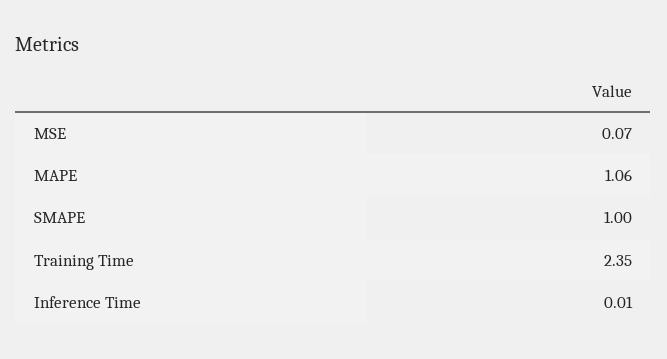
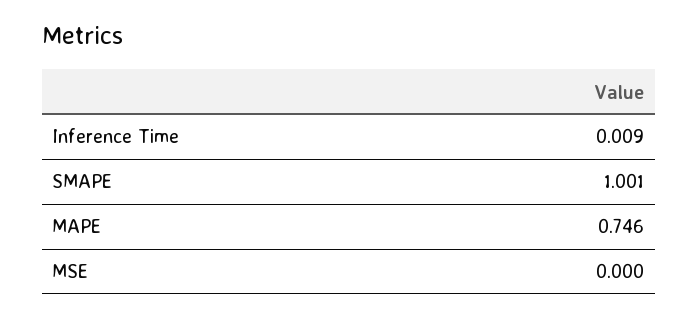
MSE: 0.07 -> 0
MAPE: 1.06 -> 0.746
Training Time: 2.35 -> none

